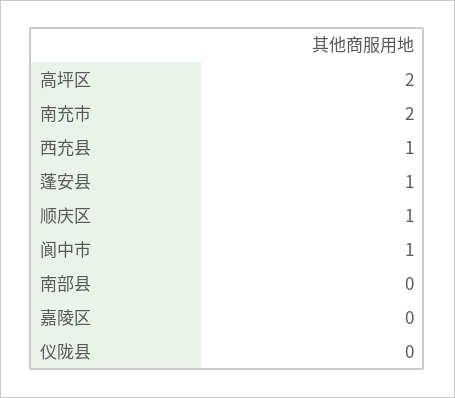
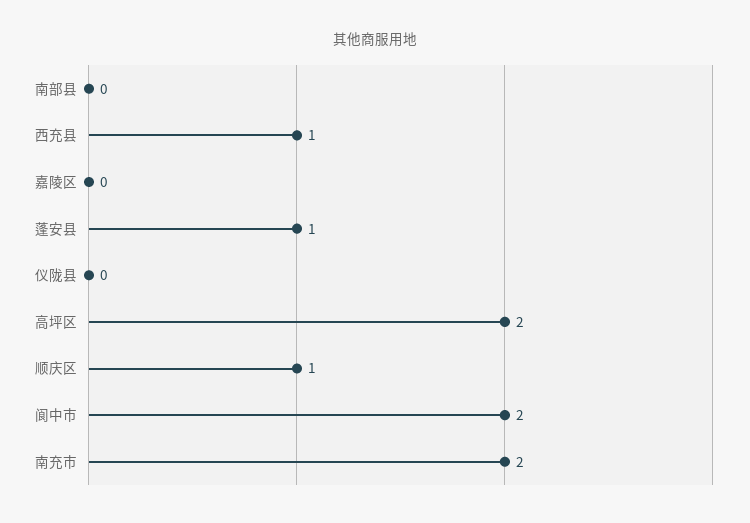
阆中市: 1 -> 2

